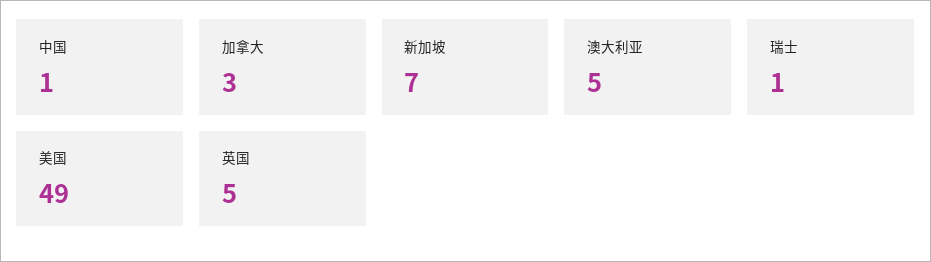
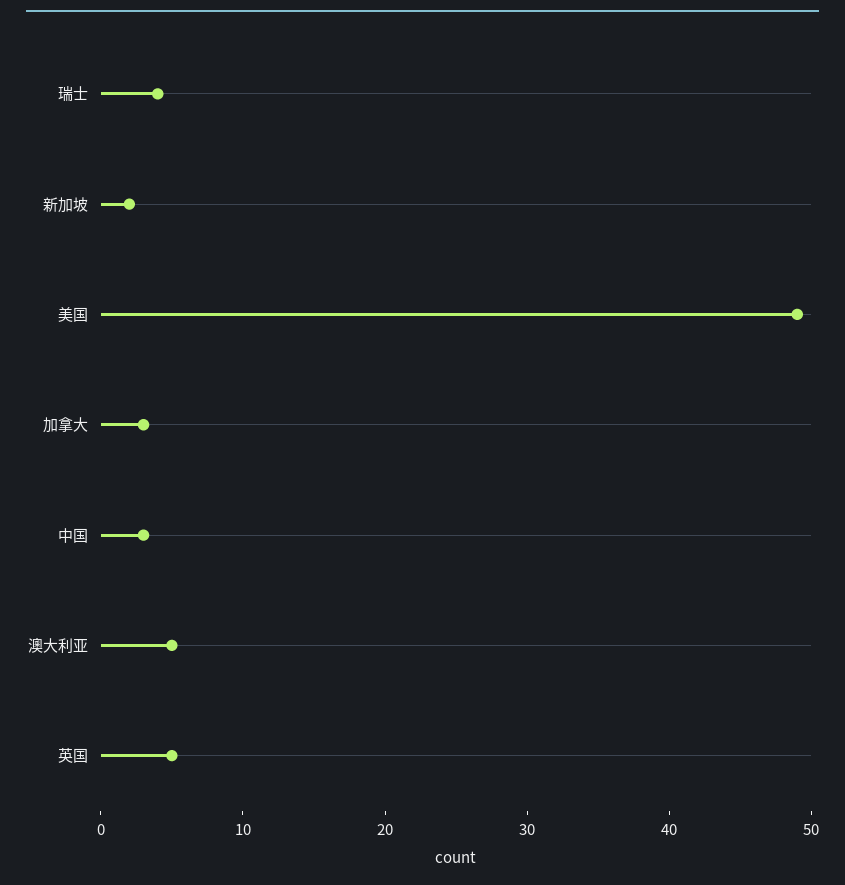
中国: 1 -> 3
新加坡: 7 -> 2
瑞士: 1 -> 4

